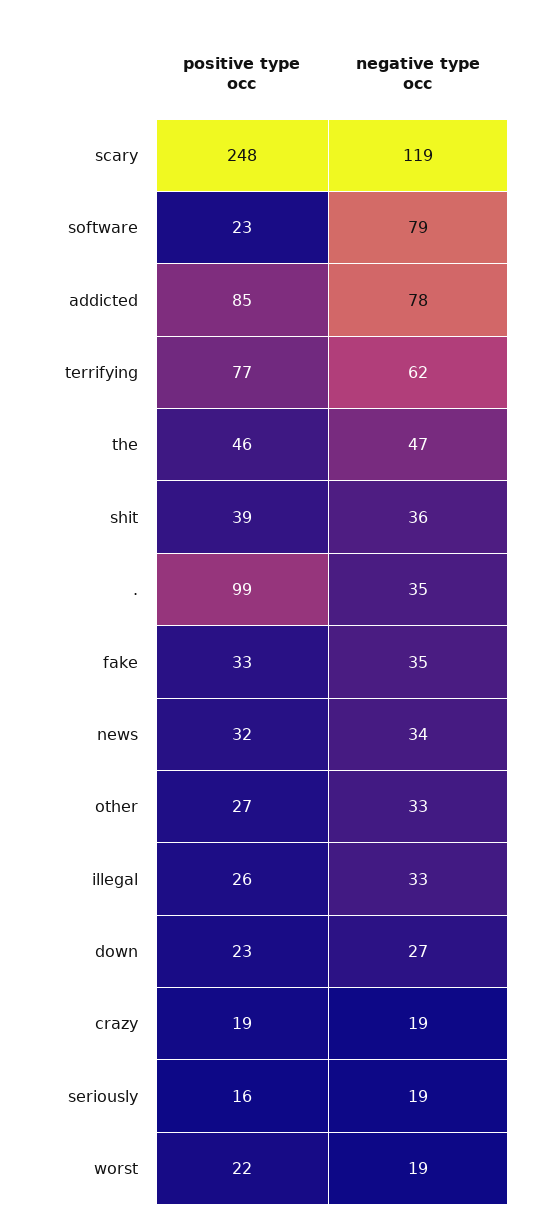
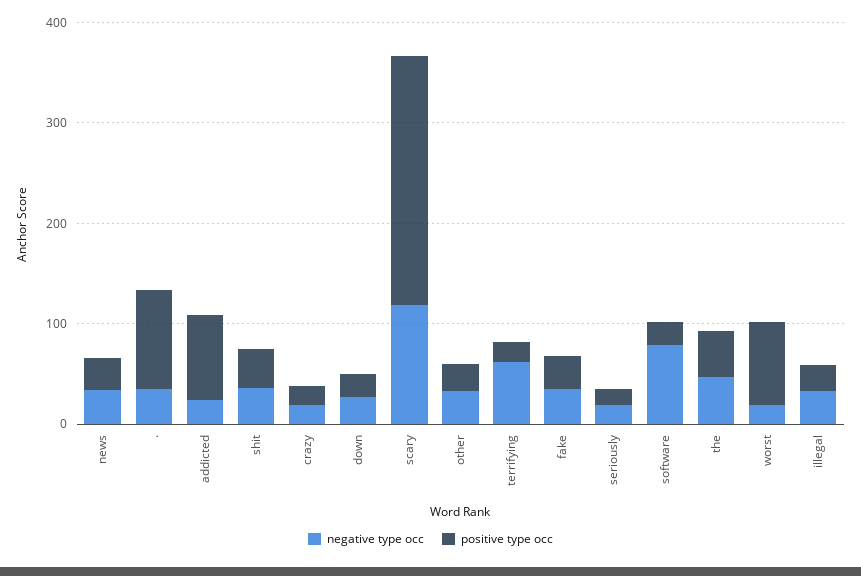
negative type occ, addicted: 78 -> 20
positive type occ, terrifying: 77 -> 20
positive type occ, worst: 22 -> 80

